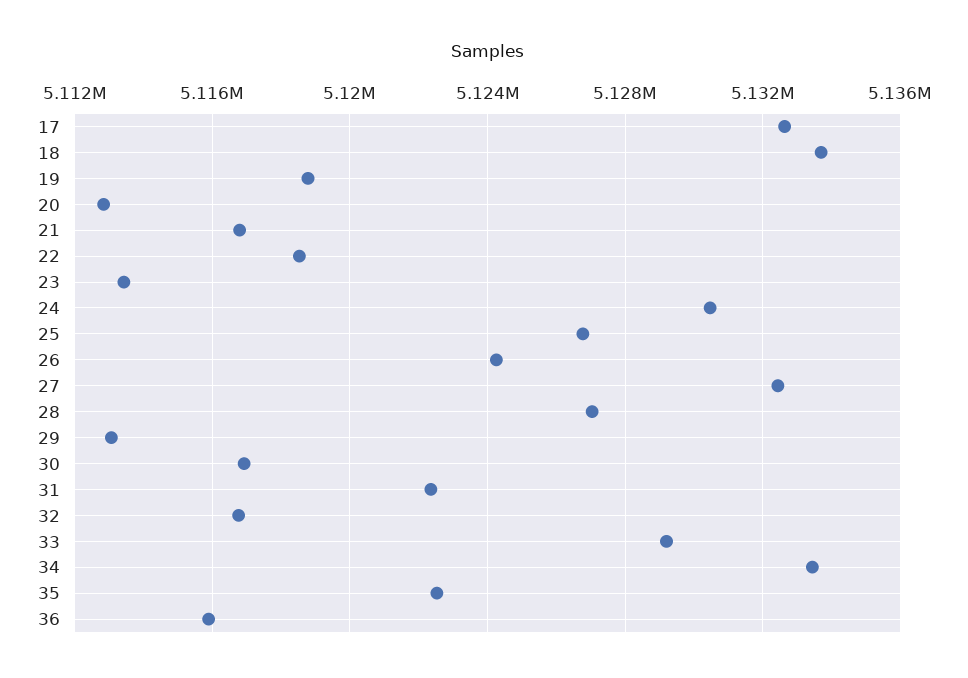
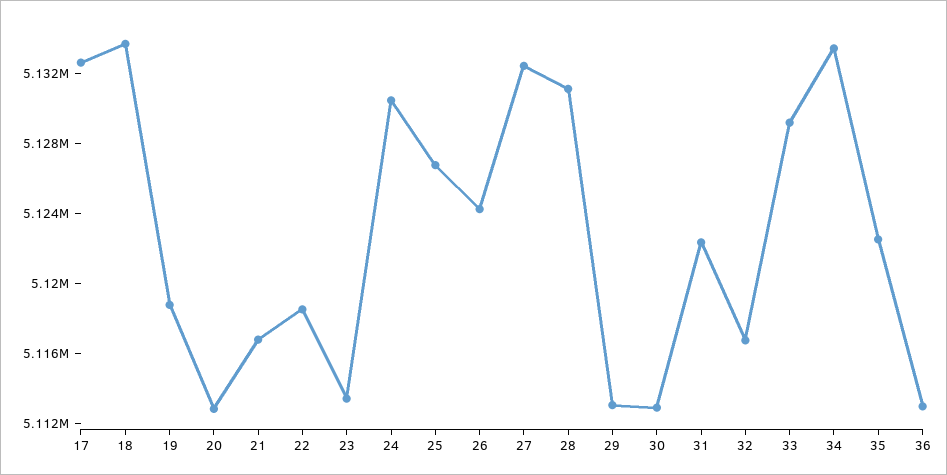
28: 5127000 -> 5131000
30: 5117000 -> 5113000
36: 5116000 -> 5113000

